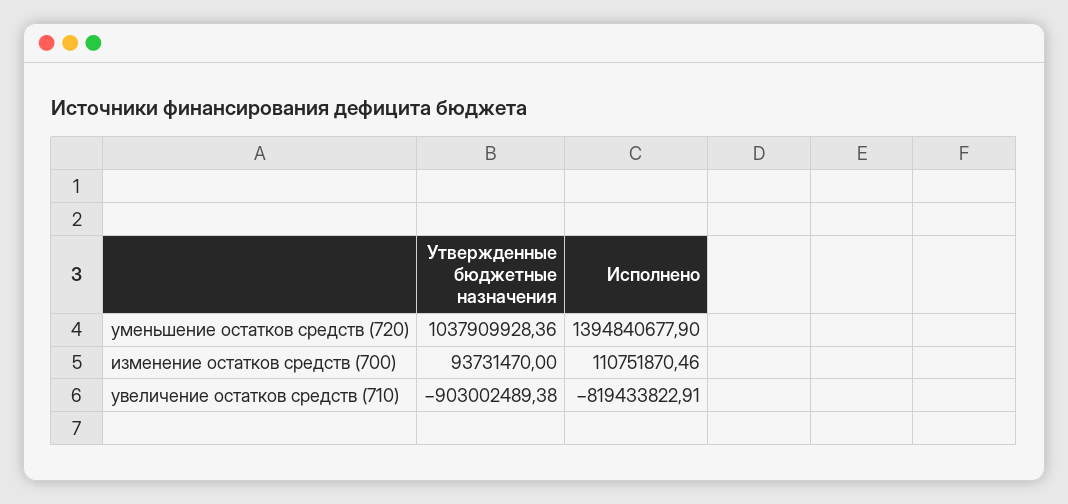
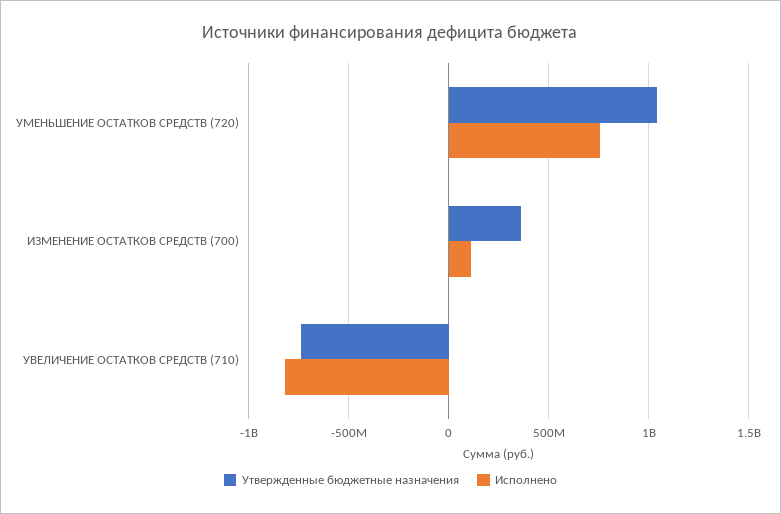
Исполнено, уменьшение остатков средств (720): 1394840677.9 -> 750000000
Утвержденные бюджетные назначения, изменение остатков средств (700): 93731470 -> 350000000
Утвержденные бюджетные назначения, увеличение остатков средств (710): -903002489.38 -> -750000000

